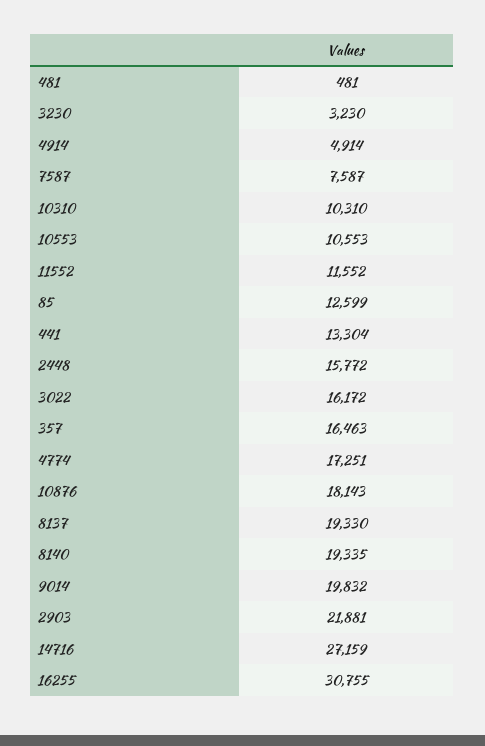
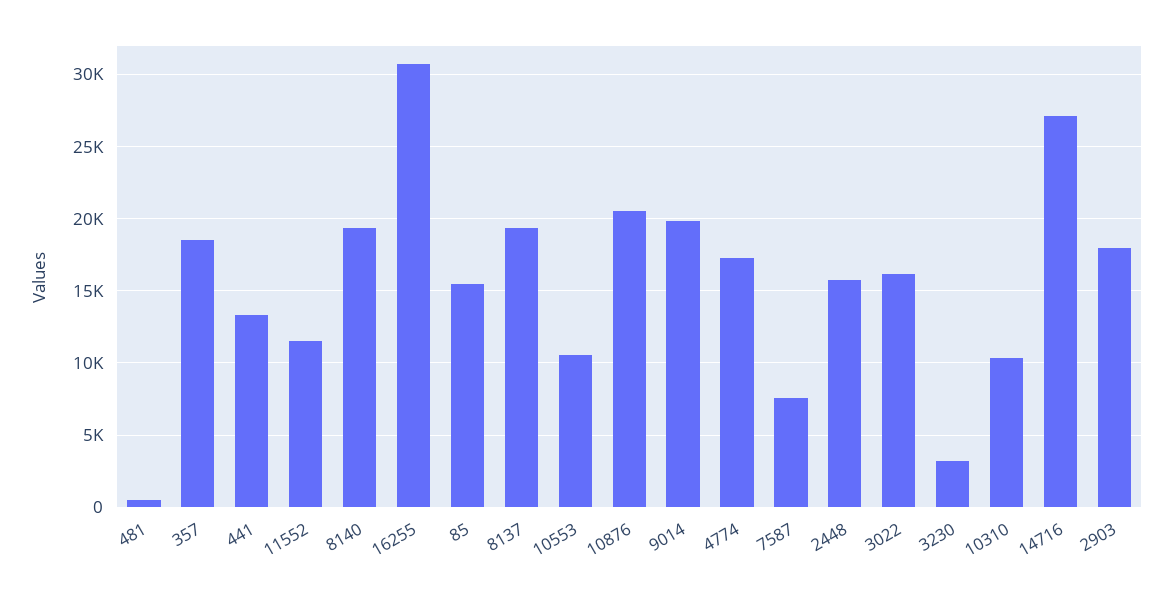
4914: 4914 -> none
85: 12599 -> 15500
357: 16463 -> 18500
10876: 18143 -> 20500
2903: 21881 -> 18000

